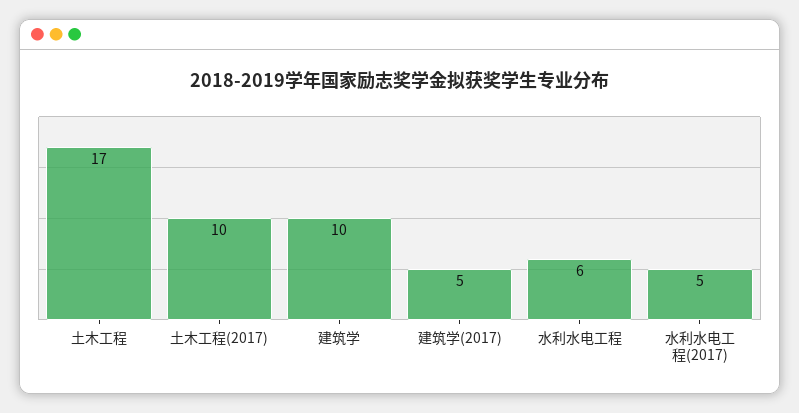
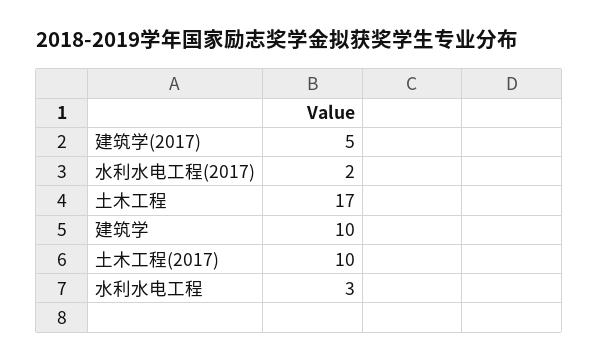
水利水电工程: 6 -> 3
水利水电工程(2017): 5 -> 2

